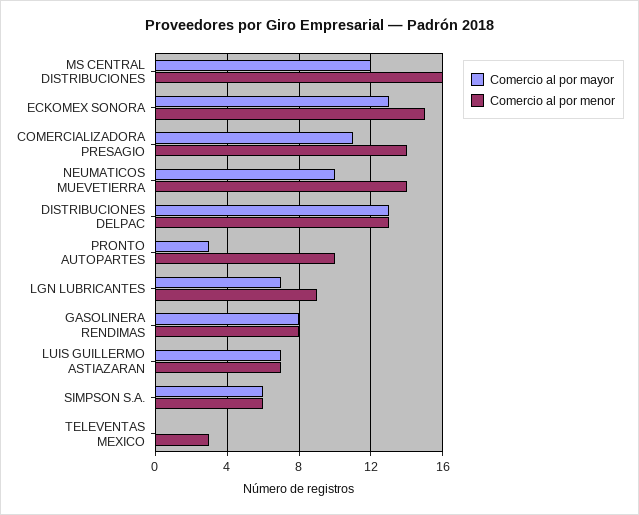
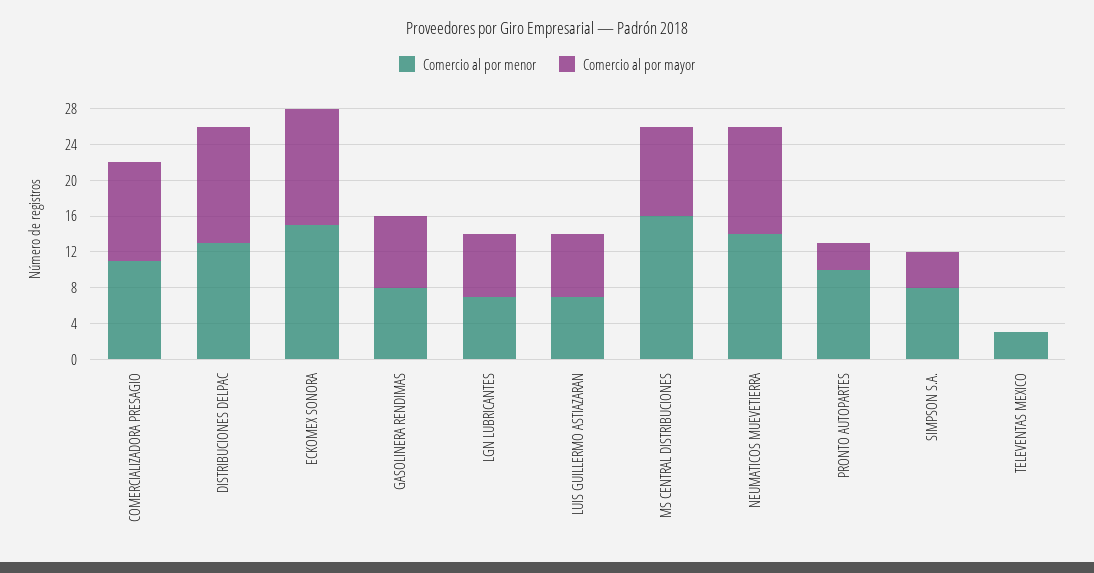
Comercio al por mayor, MS CENTRAL DISTRIBUCIONES: 12 -> 10
Comercio al por menor, COMERCIALIZADORA PRESAGIO: 14 -> 11
Comercio al por mayor, NEUMATICOS MUEVETIERRA: 10 -> 12
Comercio al por menor, LGN LUBRICANTES: 9 -> 7
Comercio al por mayor, SIMPSON S.A.: 6 -> 4
Comercio al por menor, SIMPSON S.A.: 6 -> 8

